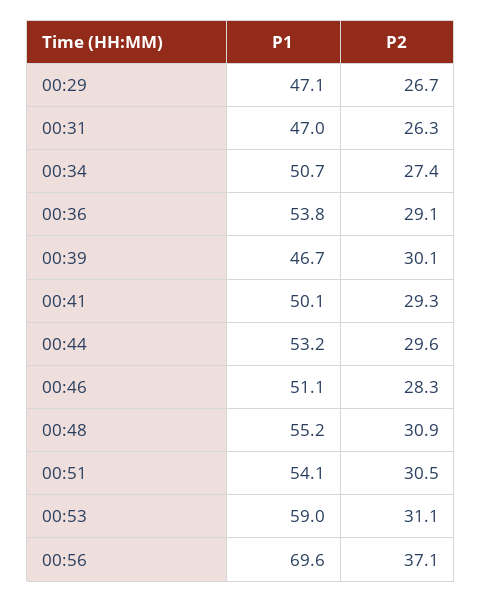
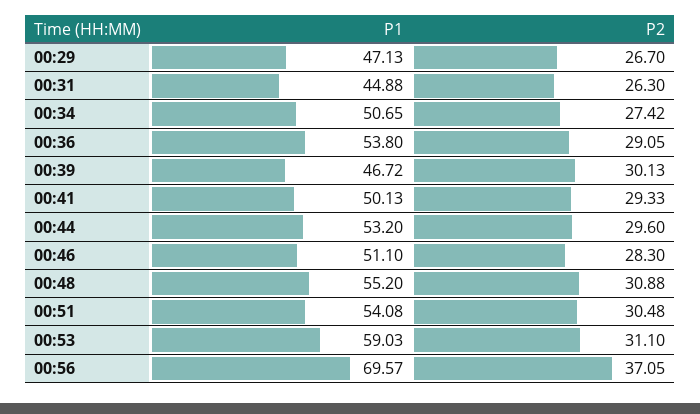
P1, 00:31: 47 -> 44.88

